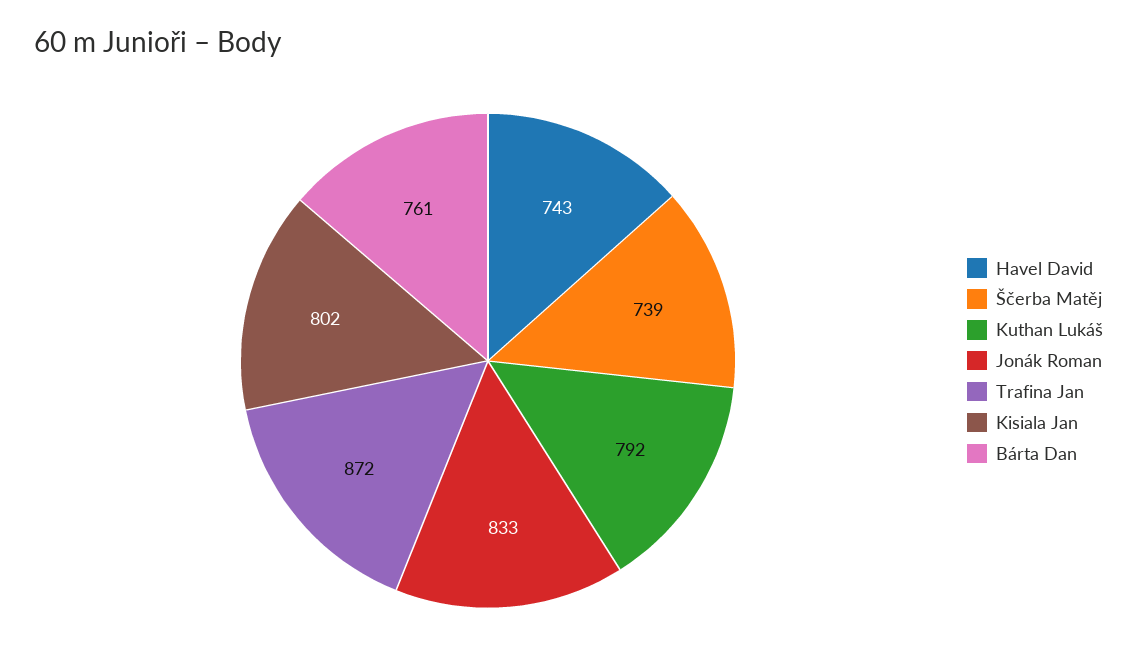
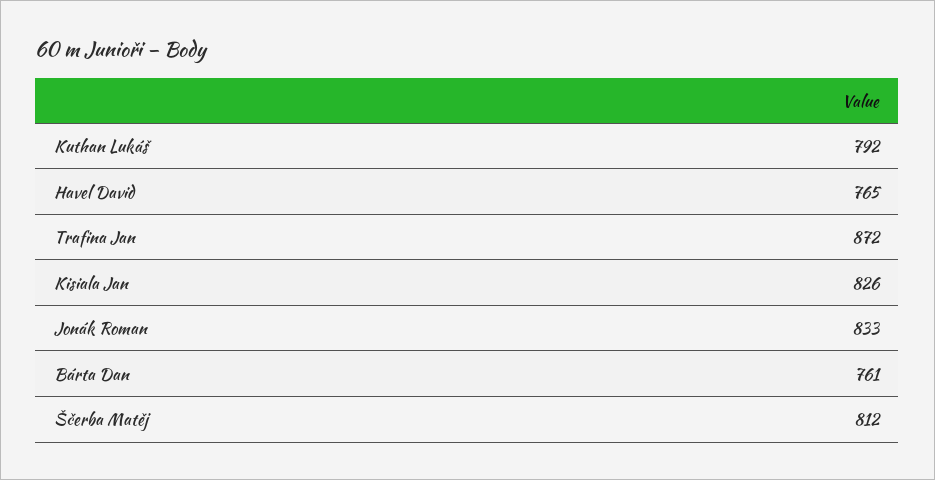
Havel David: 743 -> 765
Ščerba Matěj: 739 -> 812
Kisiala Jan: 802 -> 826

